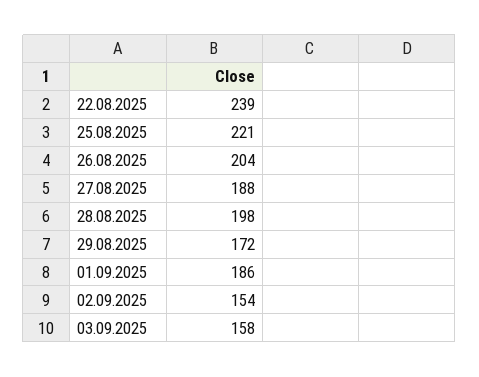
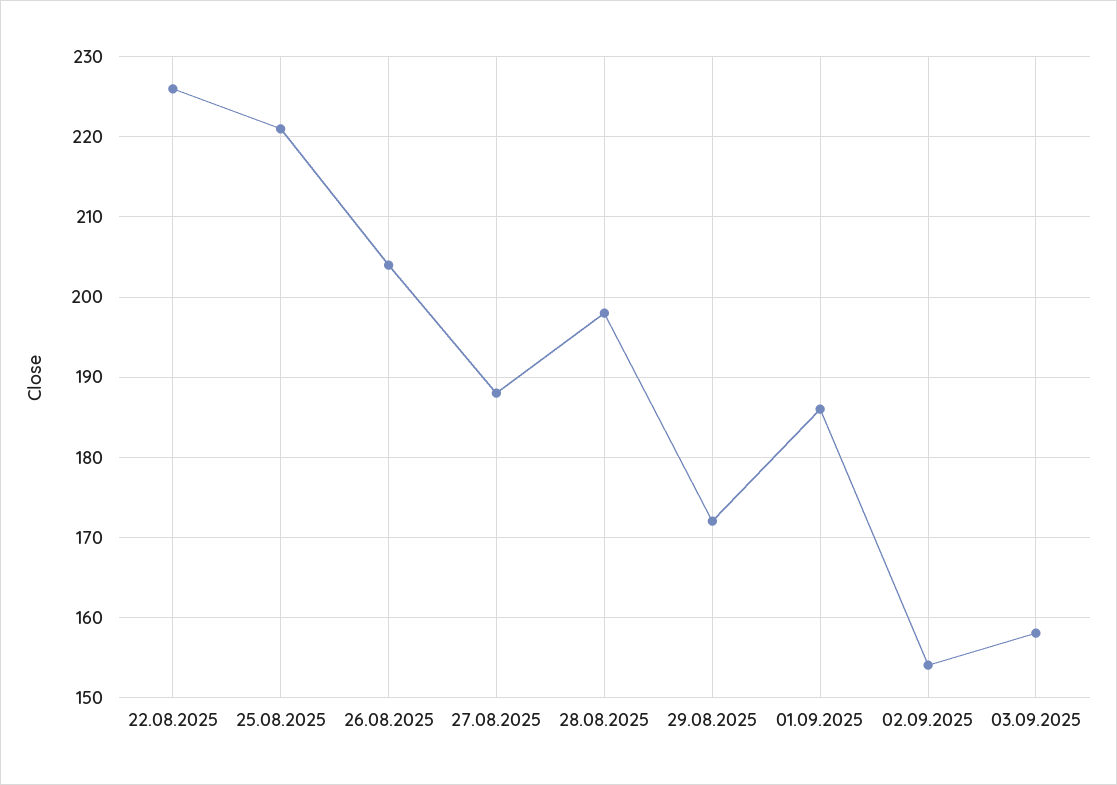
22.08.2025: 239 -> 226

